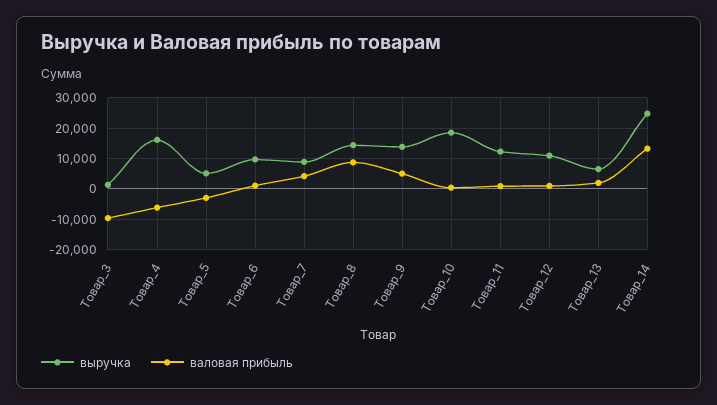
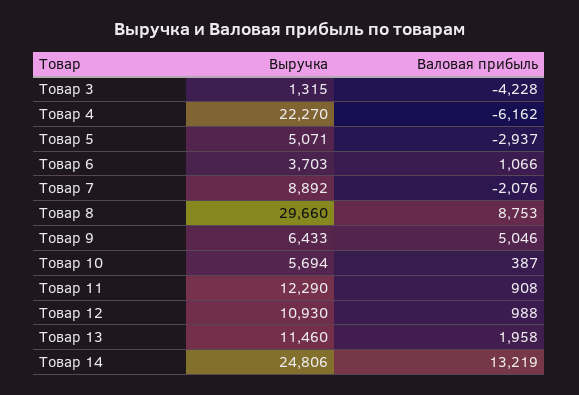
валовая прибыль, Товар_3: -10000 -> -4228
выручка, Товар_4: 16000 -> 22270
выручка, Товар_6: 10000 -> 3703
валовая прибыль, Товар_7: 4000 -> -2076
выручка, Товар_8: 14000 -> 29660
выручка, Товар_9: 14000 -> 6433
выручка, Товар_10: 18000 -> 5694
выручка, Товар_13: 6000 -> 11460

